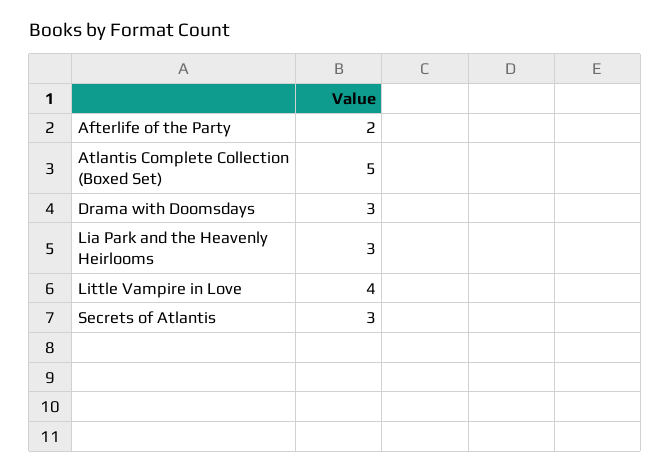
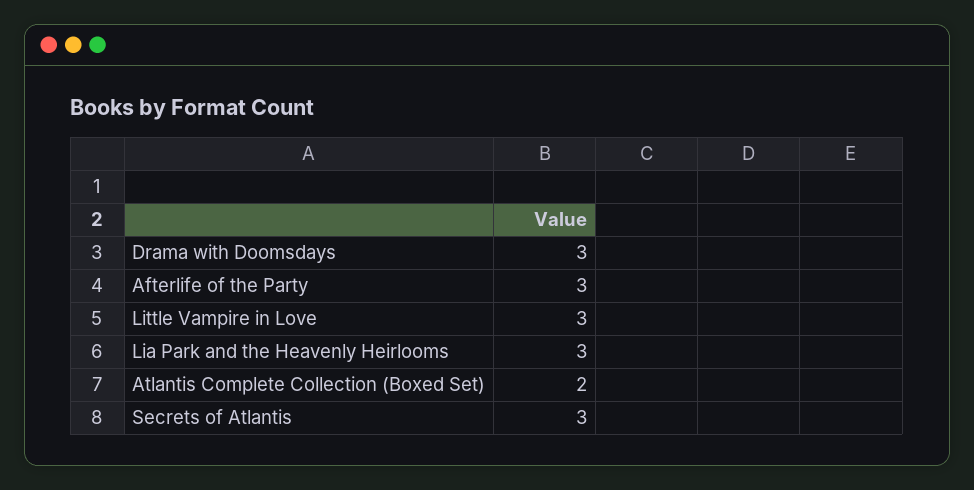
Afterlife of the Party: 2 -> 3
Atlantis Complete Collection (Boxed Set): 5 -> 2
Little Vampire in Love: 4 -> 3

